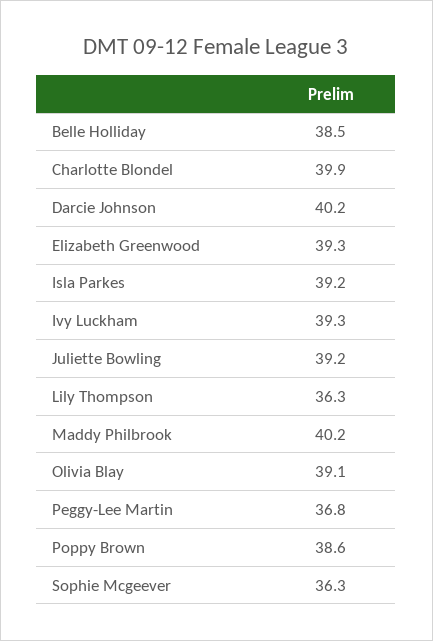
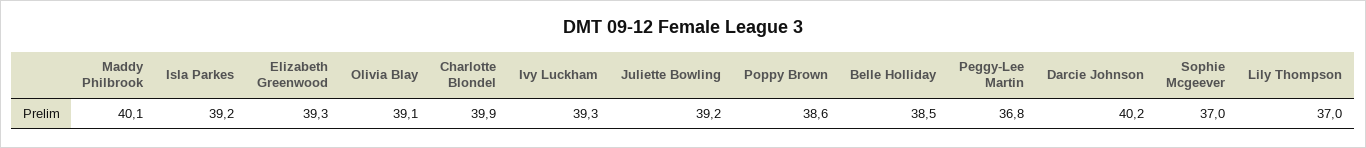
Lily Thompson: 36.3 -> 37
Maddy Philbrook: 40.2 -> 40.1
Sophie Mcgeever: 36.3 -> 37

